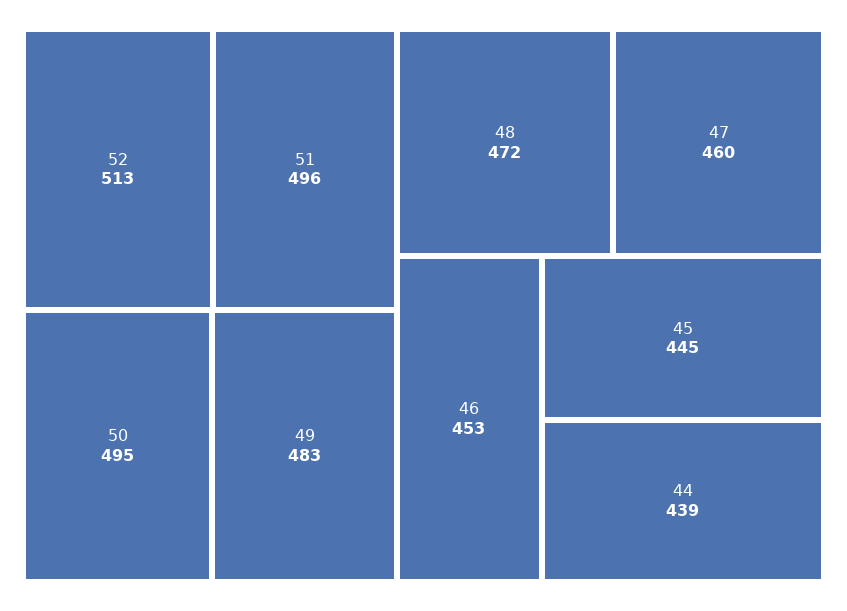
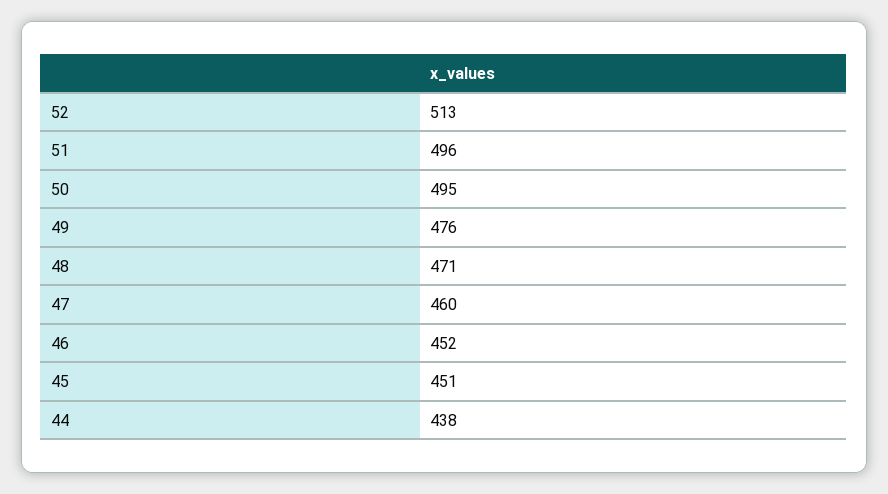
49: 483 -> 476
48: 472 -> 471
46: 453 -> 452
45: 445 -> 451
44: 439 -> 438

